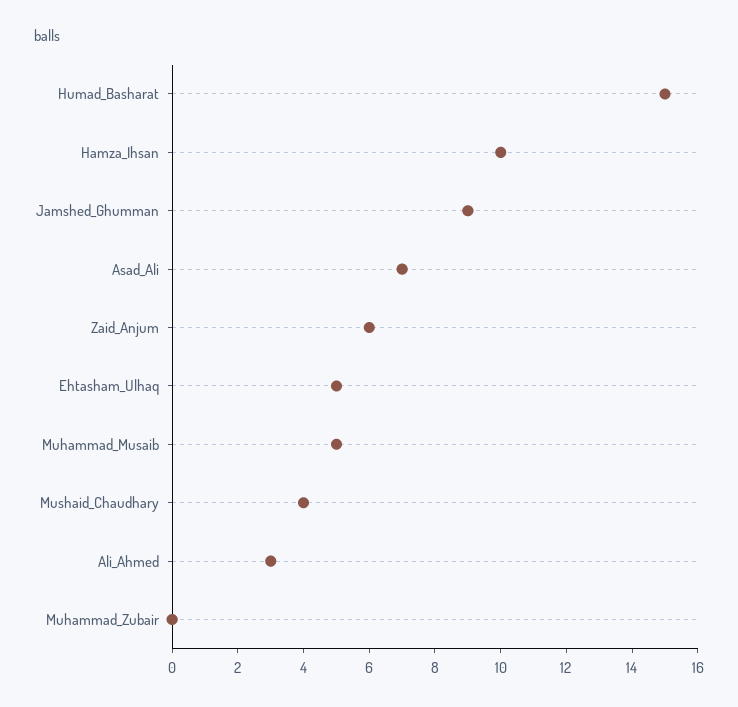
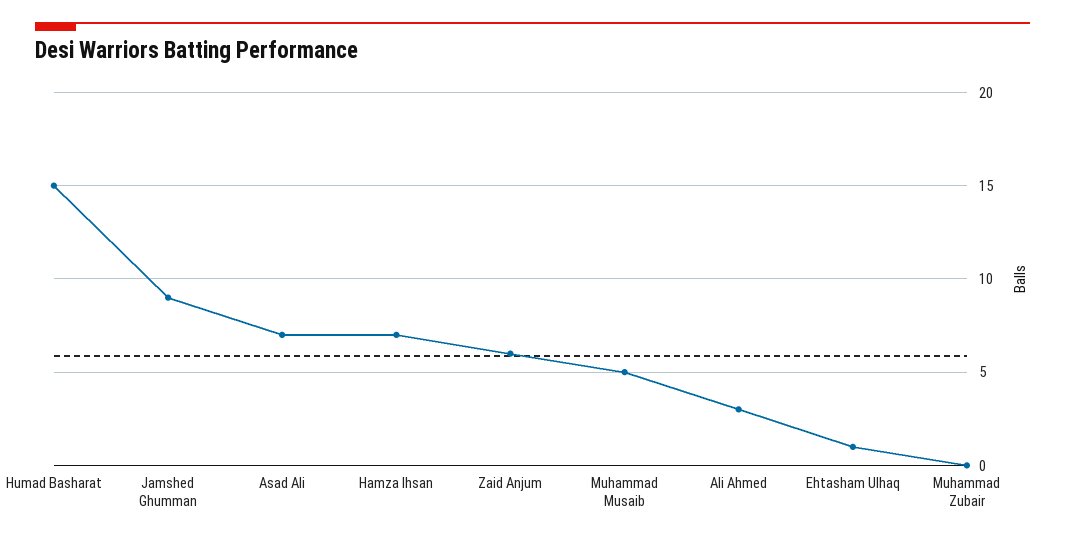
Hamza_Ihsan: 10 -> 7
Ehtasham_Ulhaq: 5 -> 1
Mushaid_Chaudhary: 4 -> none

